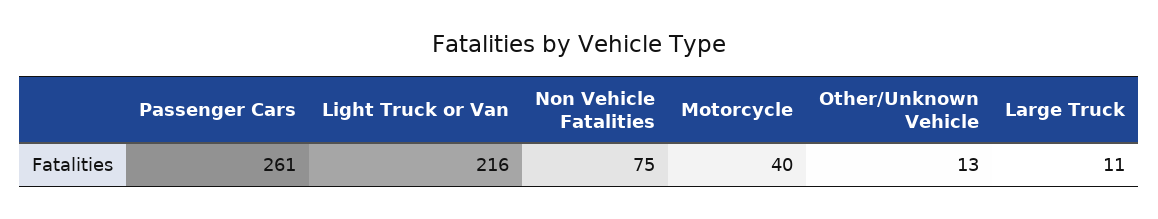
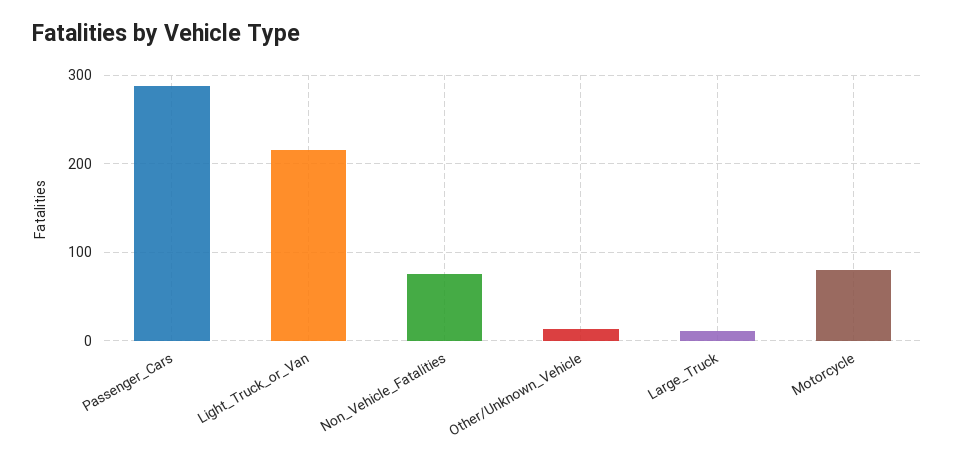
Passenger Cars: 261 -> 290
Motorcycle: 40 -> 80

